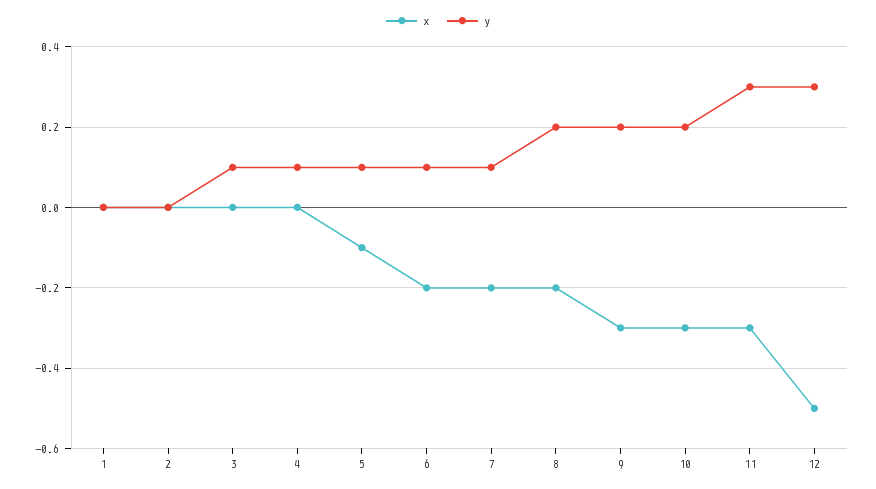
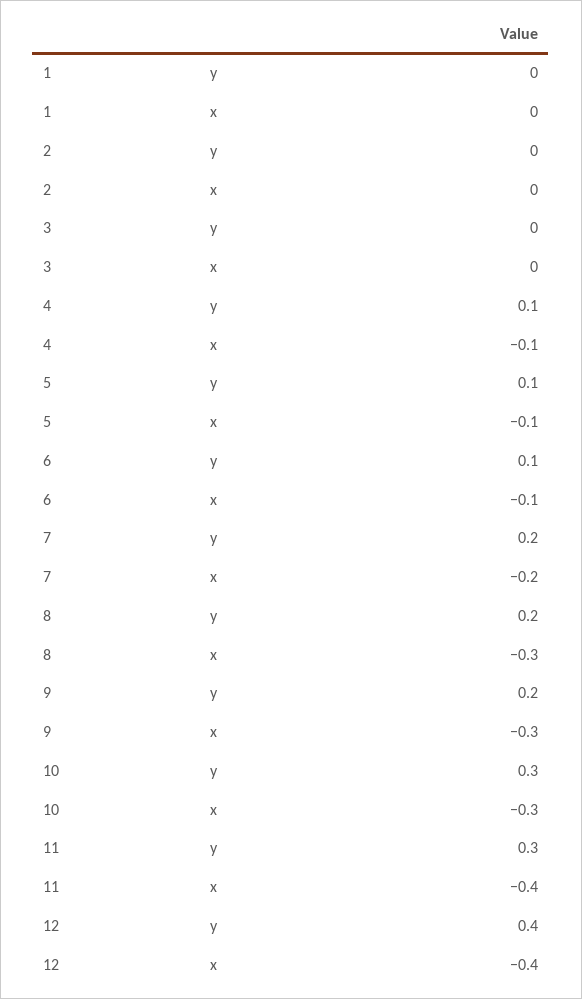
y, 3: 0.1 -> 0
x, 4: 0 -> -0.1
x, 6: -0.2 -> -0.1
y, 7: 0.1 -> 0.2
x, 8: -0.2 -> -0.3
y, 10: 0.2 -> 0.3
x, 11: -0.3 -> -0.4
x, 12: -0.5 -> -0.4
y, 12: 0.3 -> 0.4

